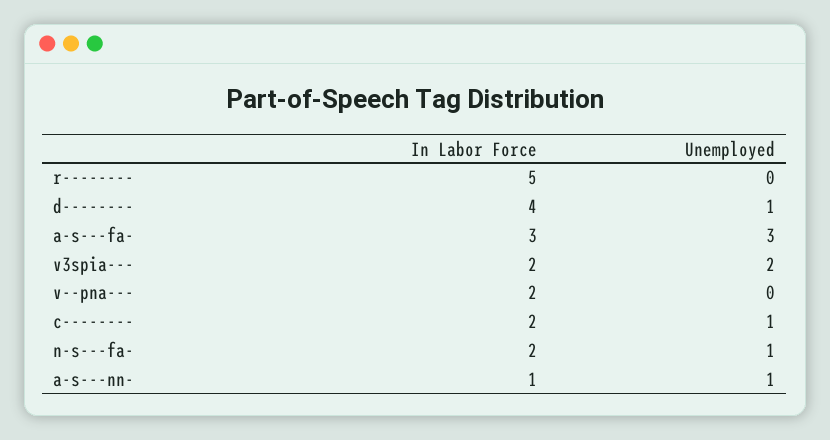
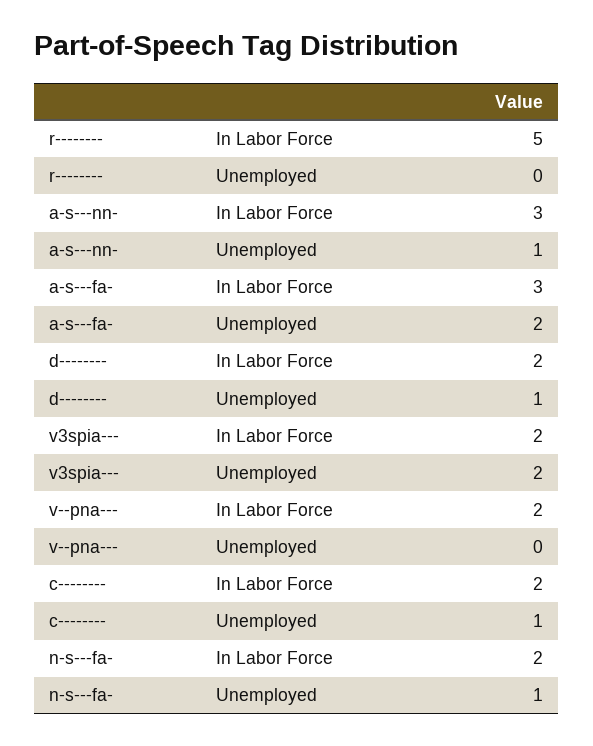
In Labor Force, d--------: 4 -> 2
Unemployed, a-s---fa-: 3 -> 2
In Labor Force, a-s---nn-: 1 -> 3

